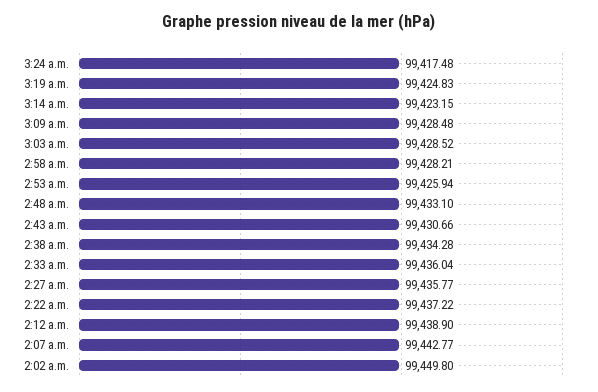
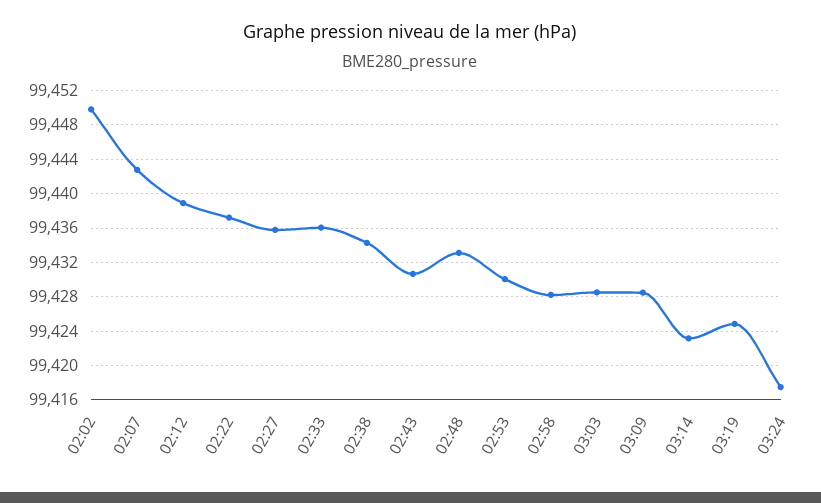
2:53 a.m.: 99425.94 -> 99430

